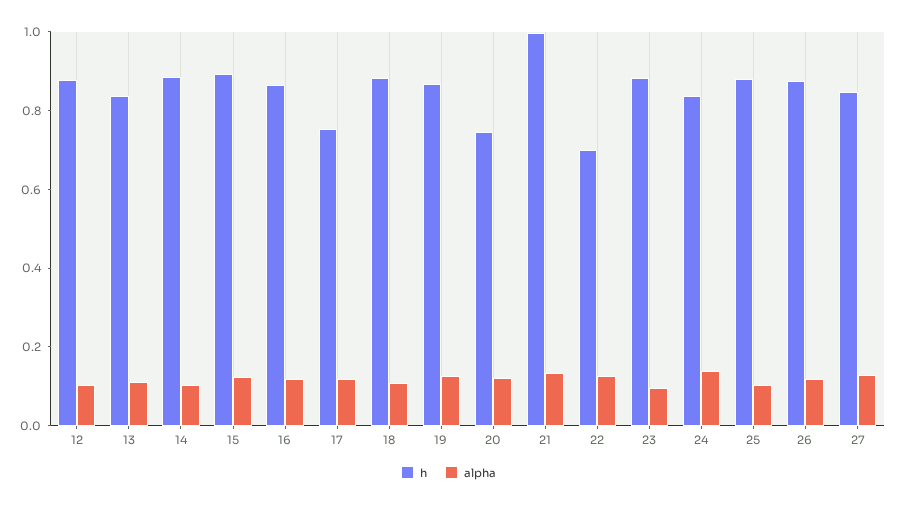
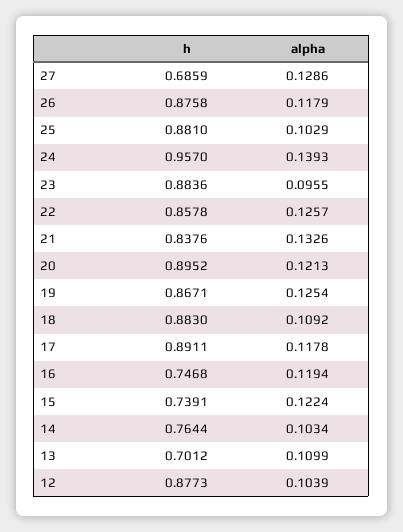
h, 13: 0.85 -> 0.7012
h, 14: 0.9 -> 0.7644
h, 15: 0.9 -> 0.7391
h, 16: 0.85 -> 0.7468
h, 17: 0.75 -> 0.8911
h, 20: 0.75 -> 0.8952
h, 21: 1 -> 0.8376
h, 22: 0.7 -> 0.8578
h, 24: 0.85 -> 0.957
h, 27: 0.85 -> 0.6859

